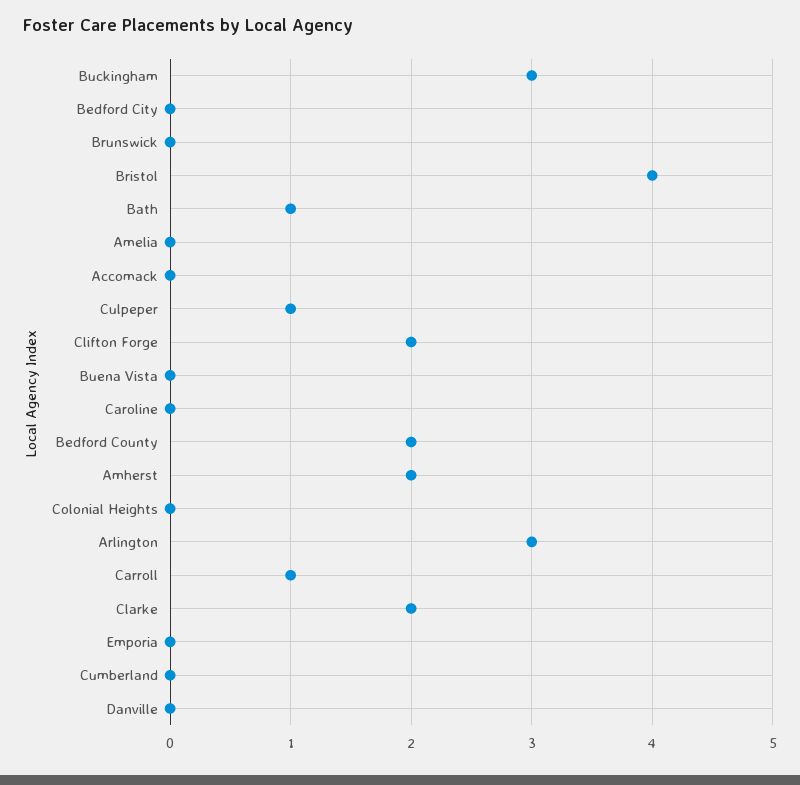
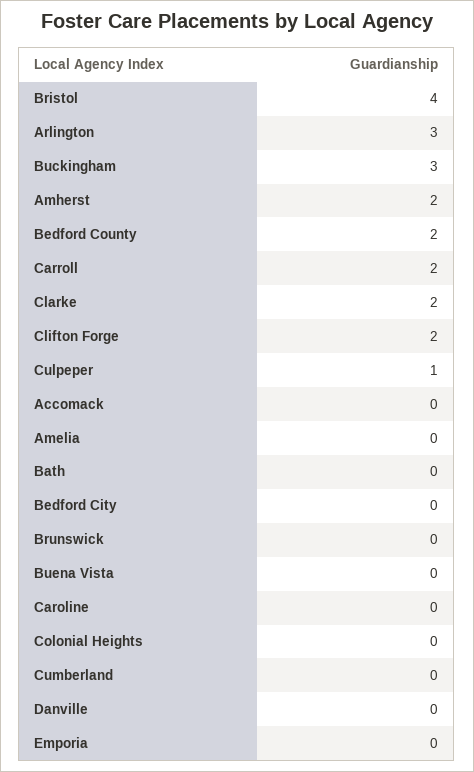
Bath: 1 -> 0
Carroll: 1 -> 2

